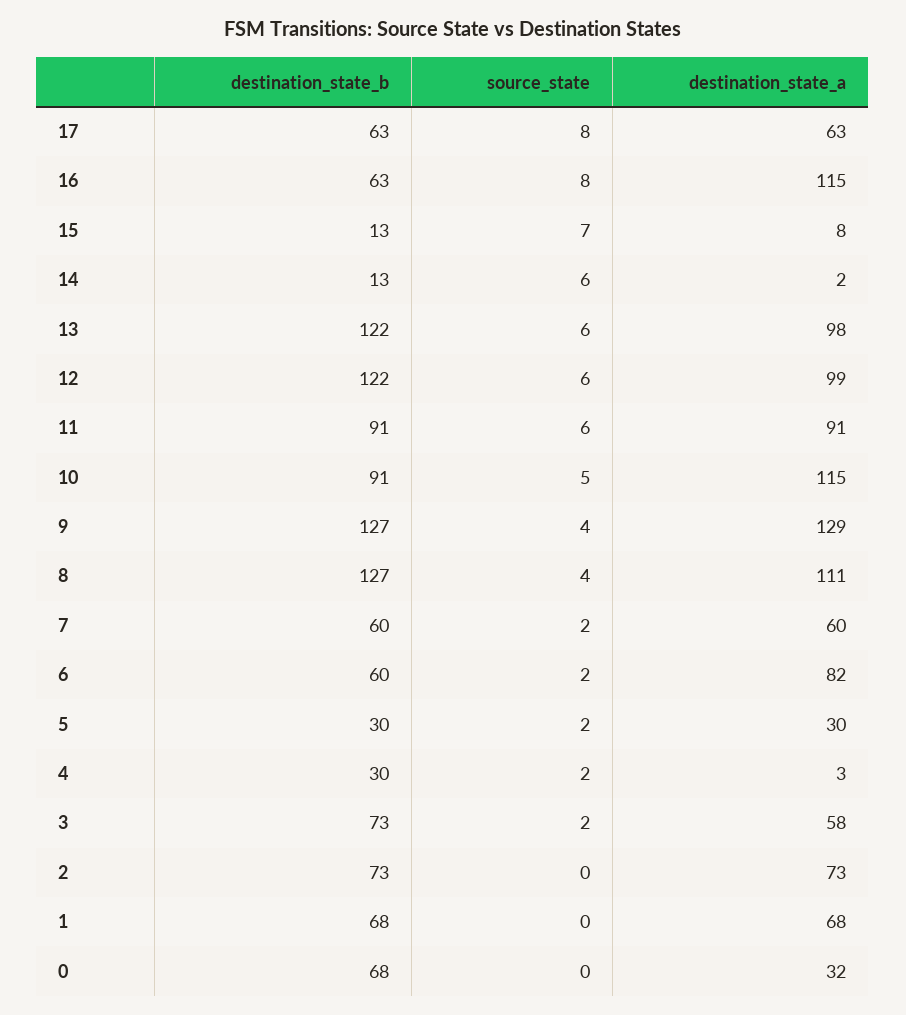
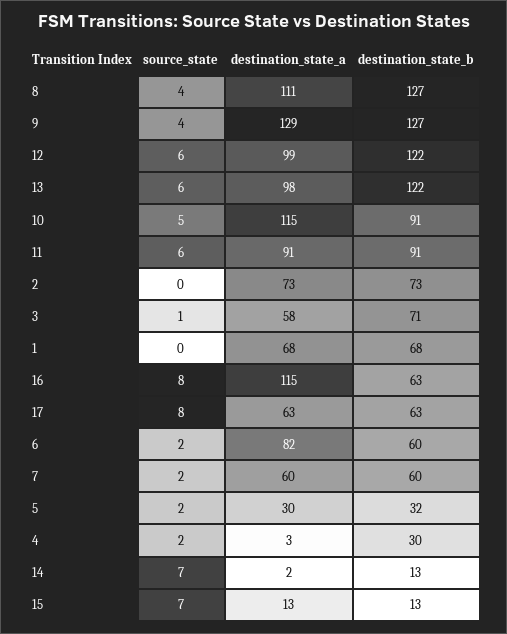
destination_state_a, 15: 8 -> 13
source_state, 14: 6 -> 7
destination_state_b, 5: 30 -> 32
destination_state_b, 3: 73 -> 71
source_state, 3: 2 -> 1
destination_state_b, 0: 68 -> none
source_state, 0: 0 -> none
destination_state_a, 0: 32 -> none

